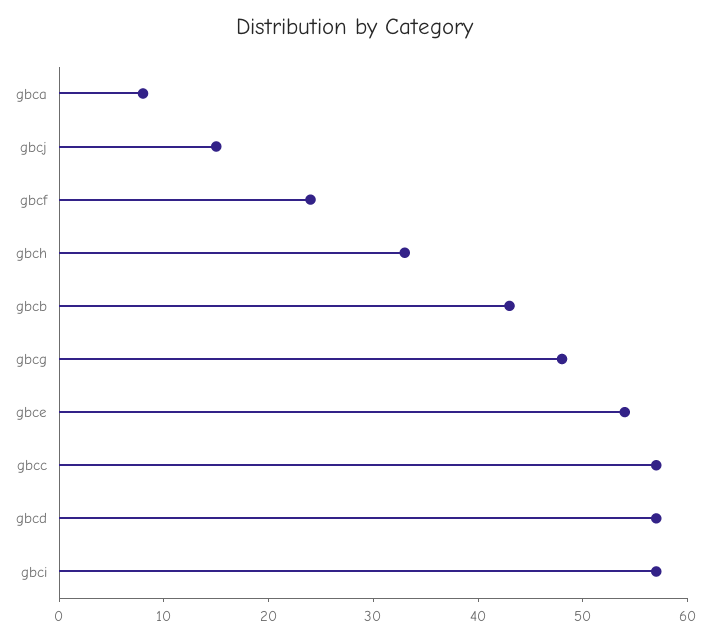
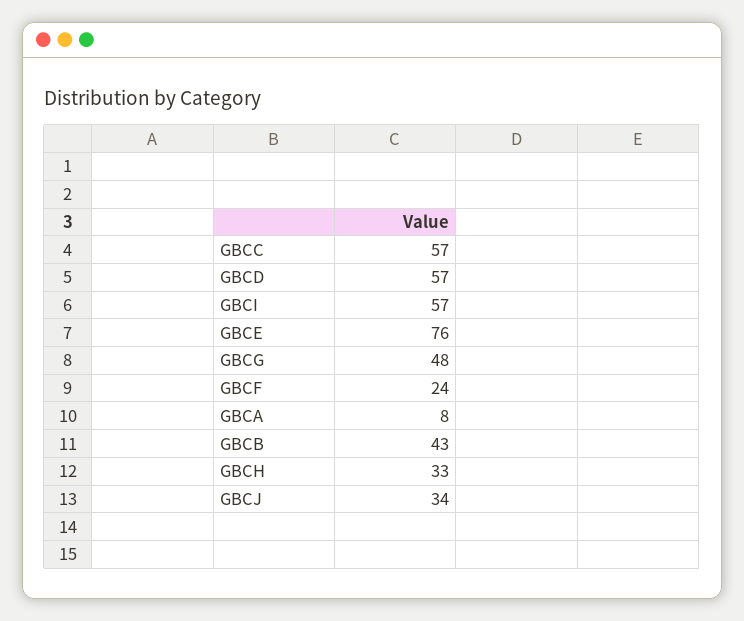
gbcj: 15 -> 34
gbce: 54 -> 76

